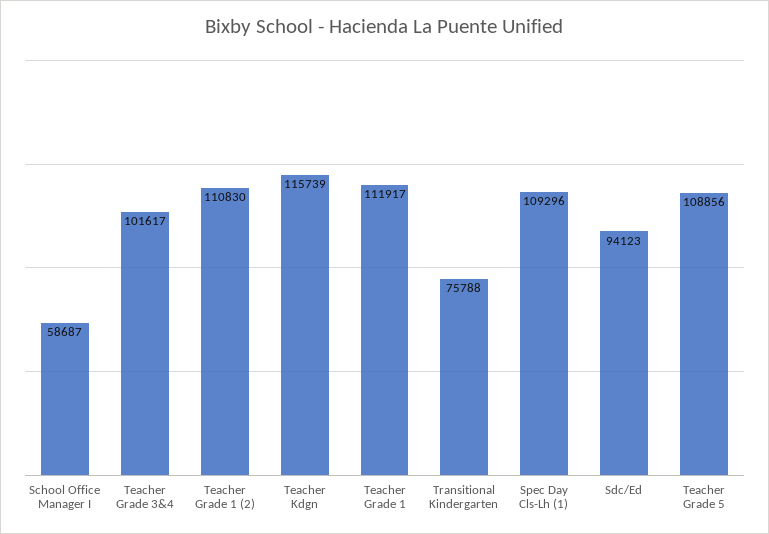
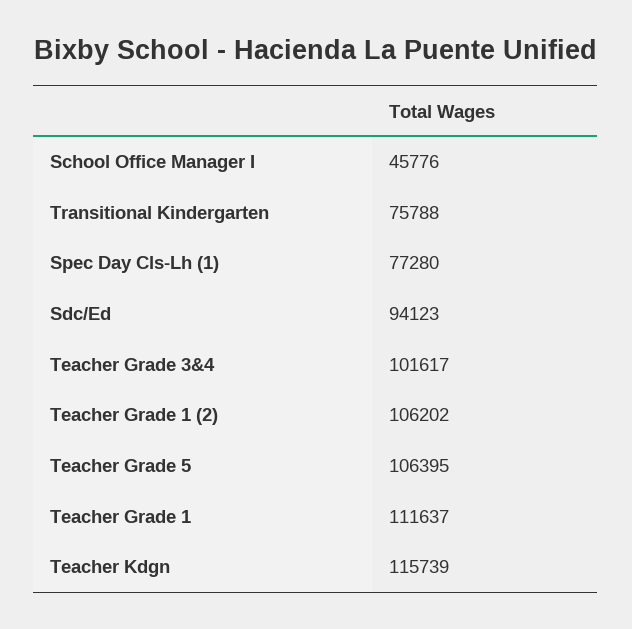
School Office Manager I: 58687 -> 45776
Teacher Grade 1 (2): 110830 -> 106202
Teacher Grade 1: 111917 -> 111637
Spec Day Cls-Lh (1): 109296 -> 77280
Teacher Grade 5: 108856 -> 106395

